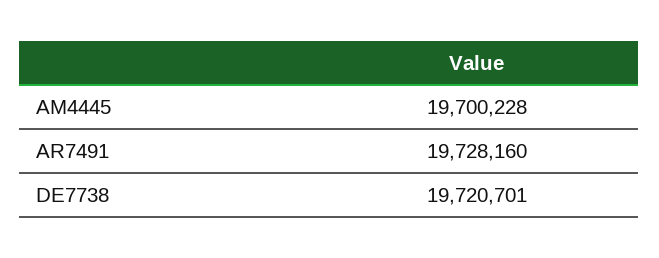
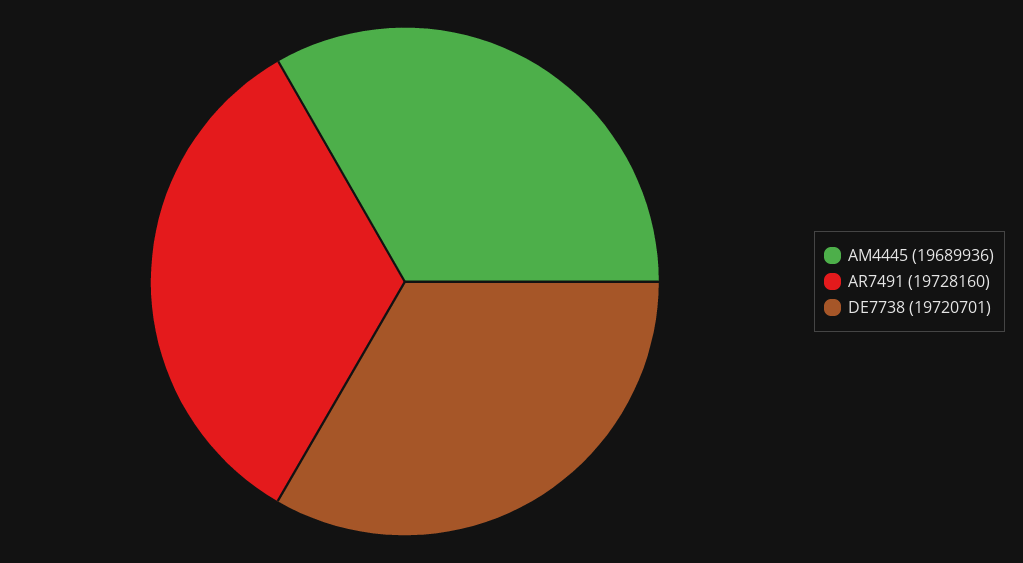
AM4445: 19700228 -> 19689936

